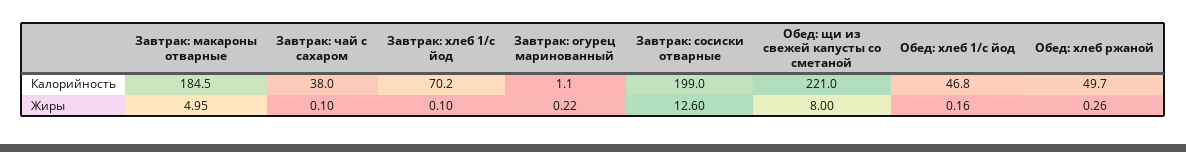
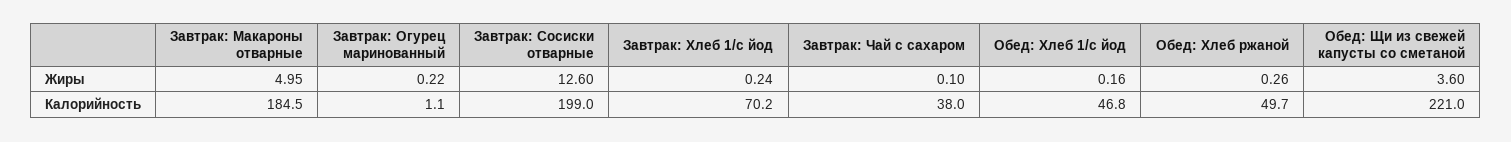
Завтрак: хлеб 1/с йод, Жиры: 0.1 -> 0.24
Обед: щи из свежей капусты со сметаной, Жиры: 8 -> 3.6

